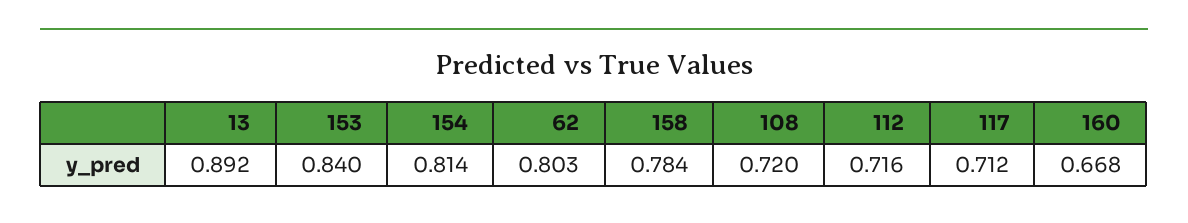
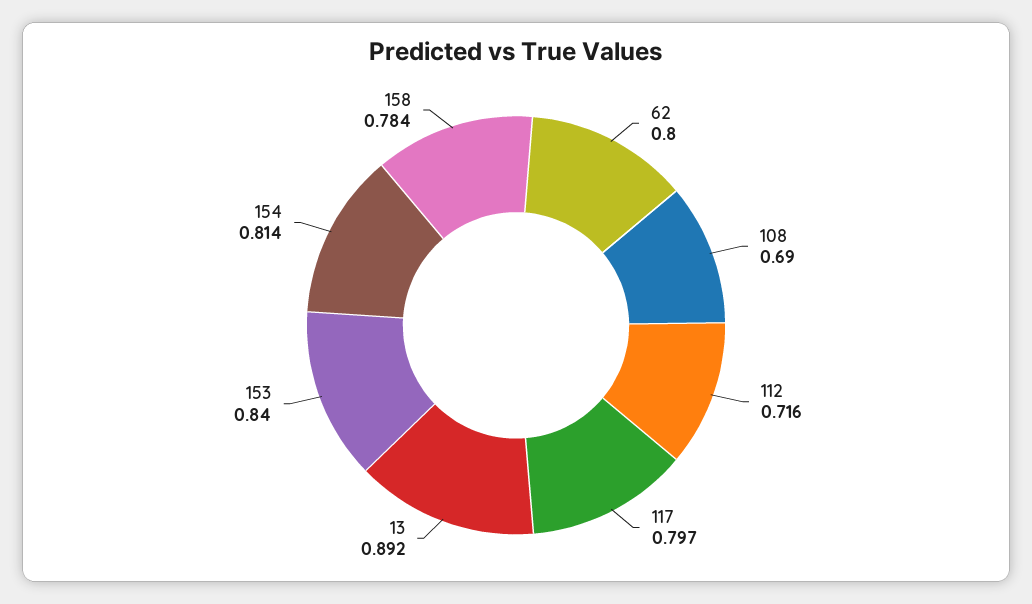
62: 0.803 -> 0.8
108: 0.72 -> 0.69
117: 0.712 -> 0.797
160: 0.668 -> none

